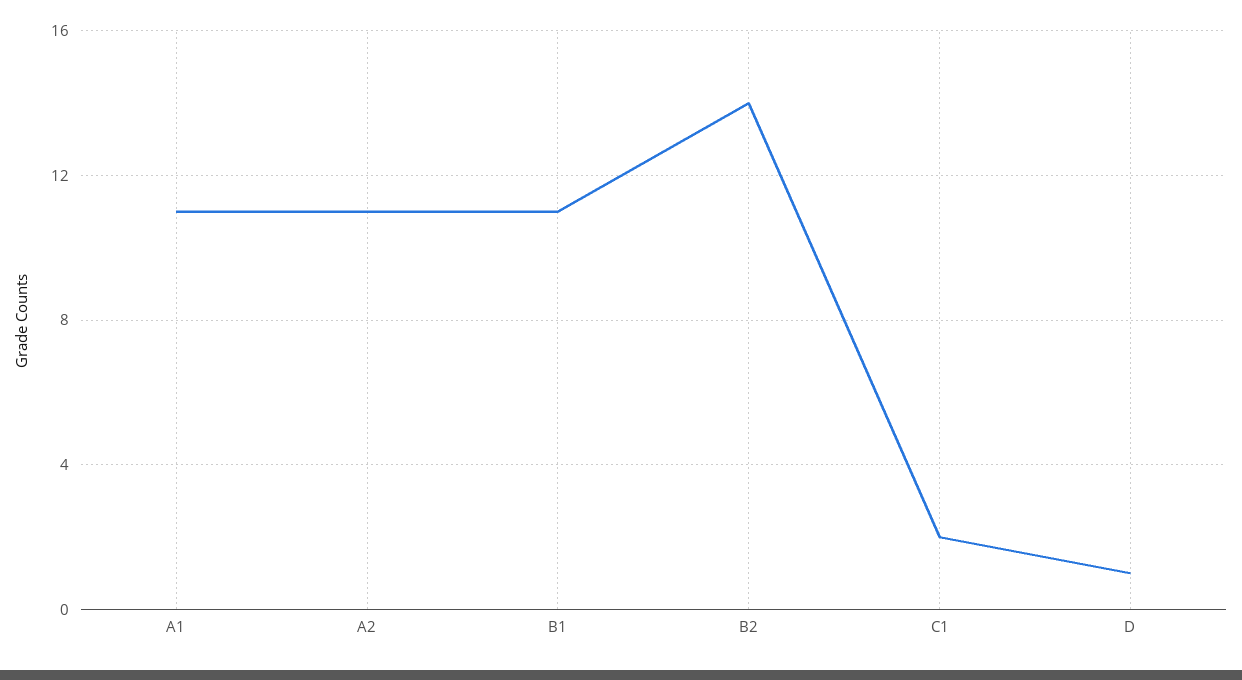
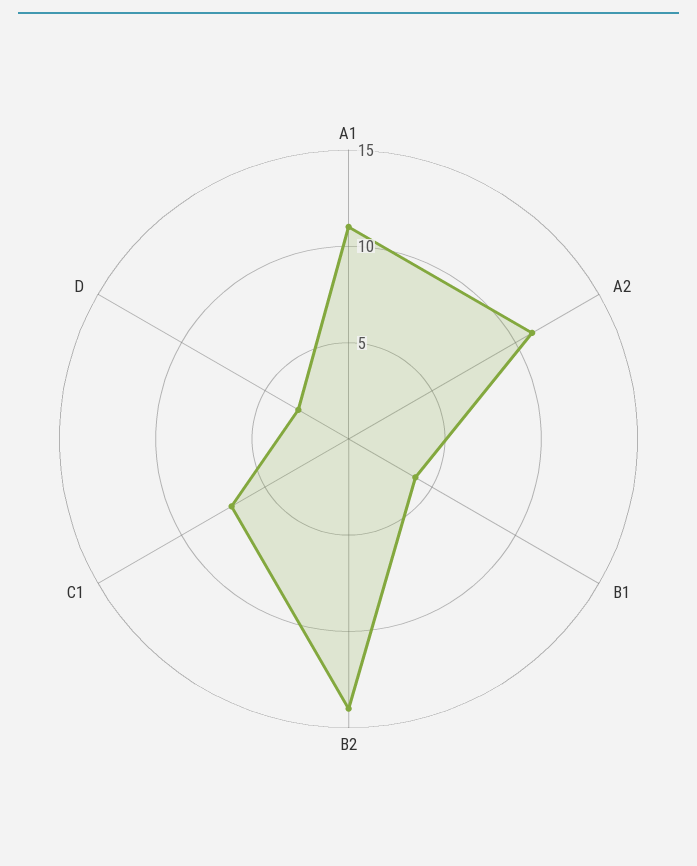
B1: 11 -> 4
C1: 2 -> 7
D: 1 -> 3

